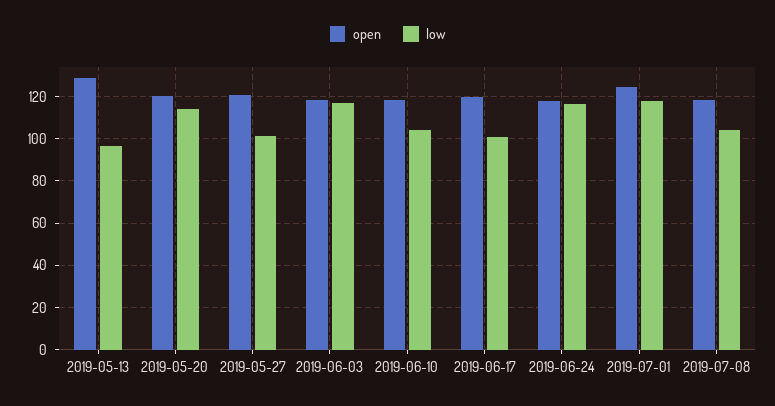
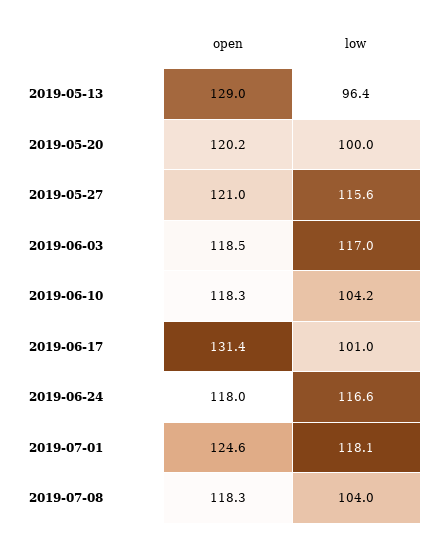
low, 2019-05-20: 115 -> 100
low, 2019-05-27: 100 -> 115.6
open, 2019-06-17: 120 -> 131.4

